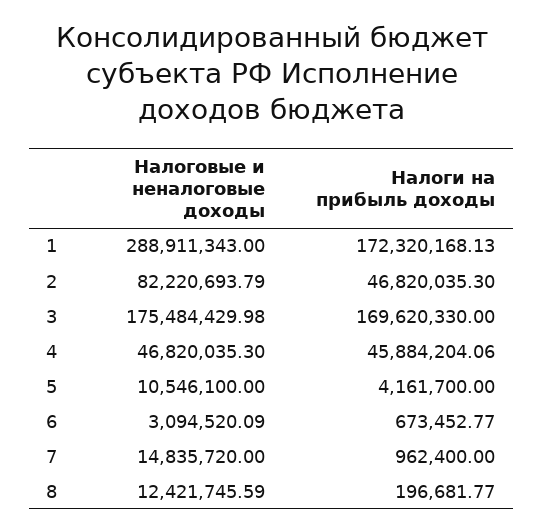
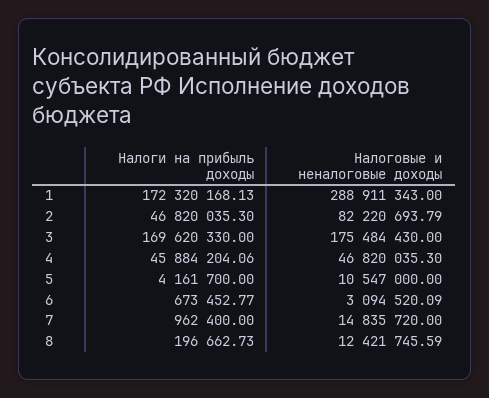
Налоговые и неналоговые доходы, 3: 175484429.98 -> 175484430
Налоговые и неналоговые доходы, 5: 10546100 -> 10547000
Налоги на прибыль доходы, 8: 196681.77 -> 196662.73

